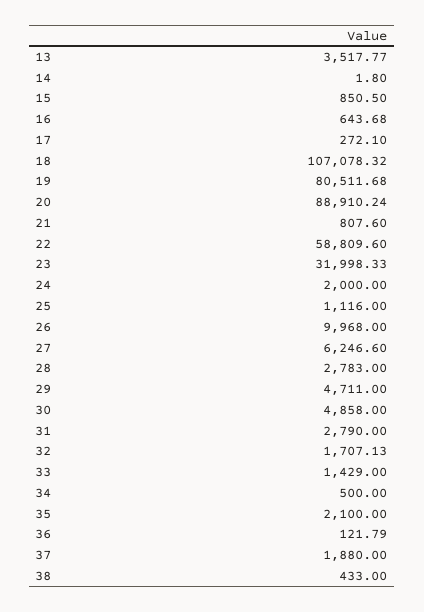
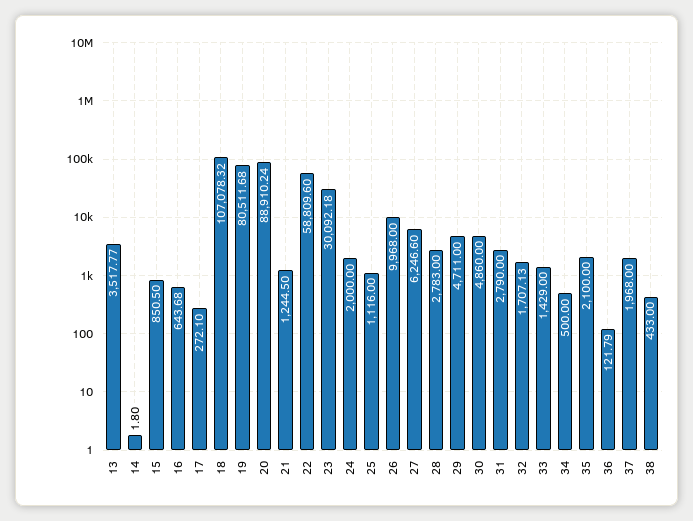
21: 807.6 -> 1244.5
23: 31998.33 -> 30092.18
30: 4858 -> 4860
37: 1880 -> 1968

